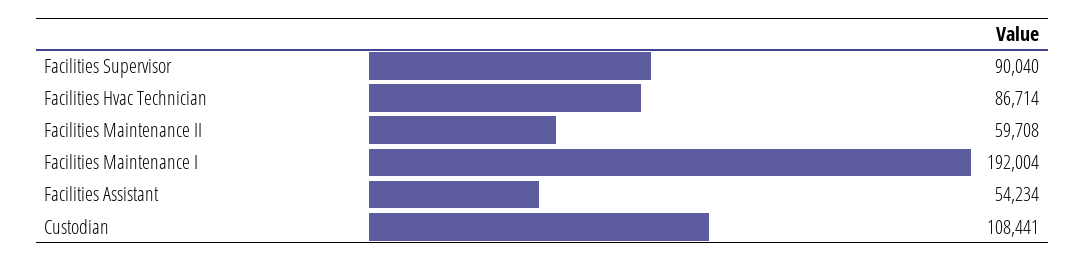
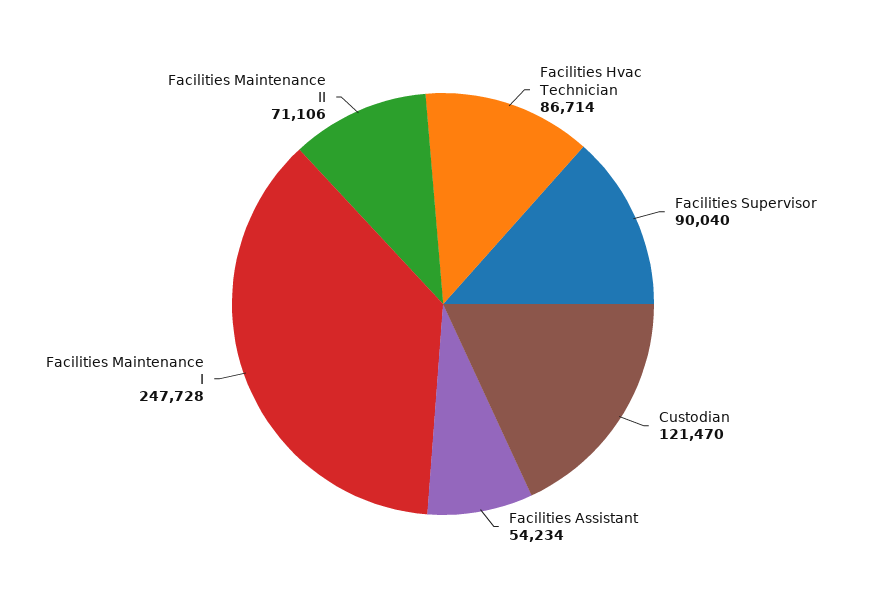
Facilities Maintenance II: 59708 -> 71106
Facilities Maintenance I: 192004 -> 247728
Custodian: 108441 -> 121470

